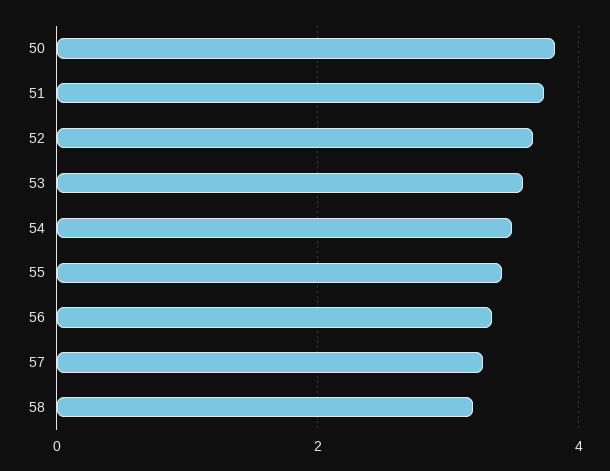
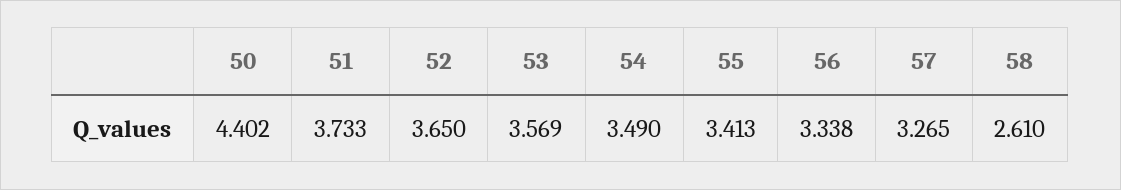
50: 3.8 -> 4.402
58: 3.2 -> 2.61

